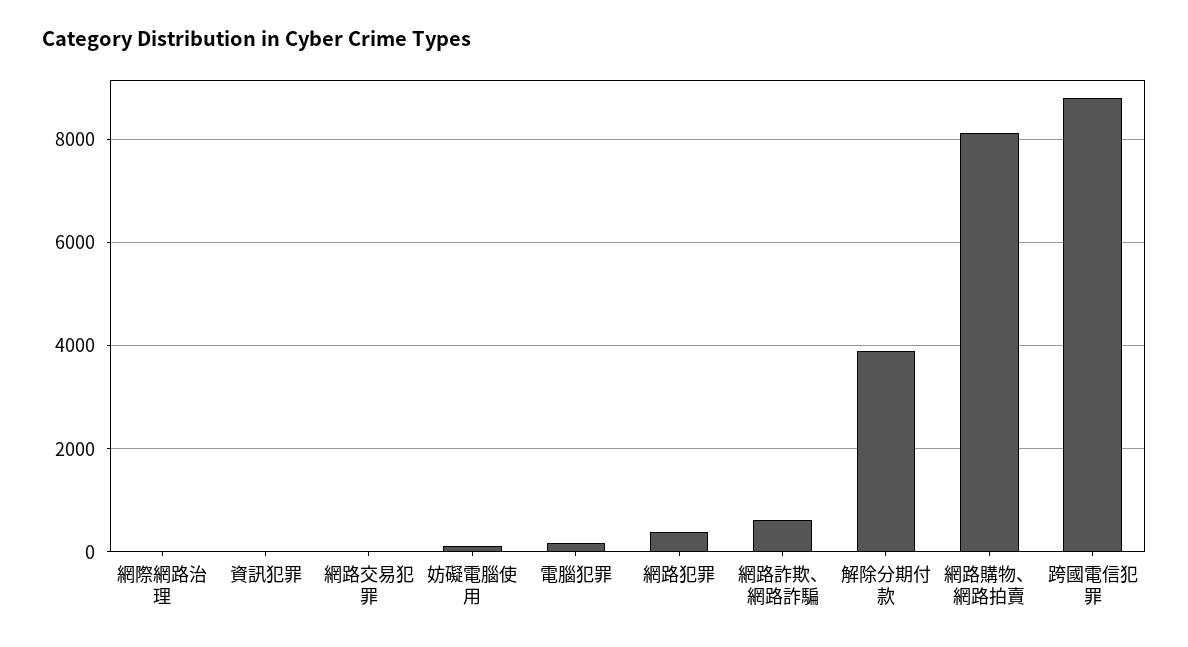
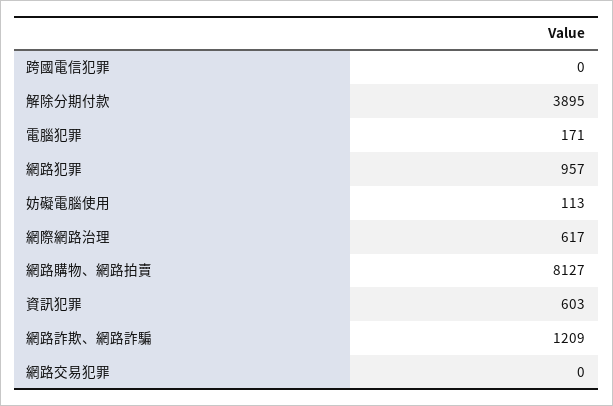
網際網路治理: 0 -> 617
資訊犯罪: 0 -> 603
網路犯罪: 400 -> 957
網路詐欺、網路詐騙: 600 -> 1209
跨國電信犯罪: 8800 -> 0

